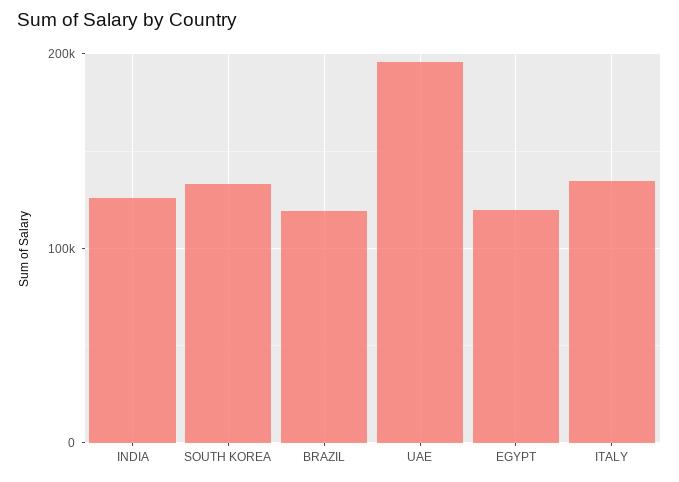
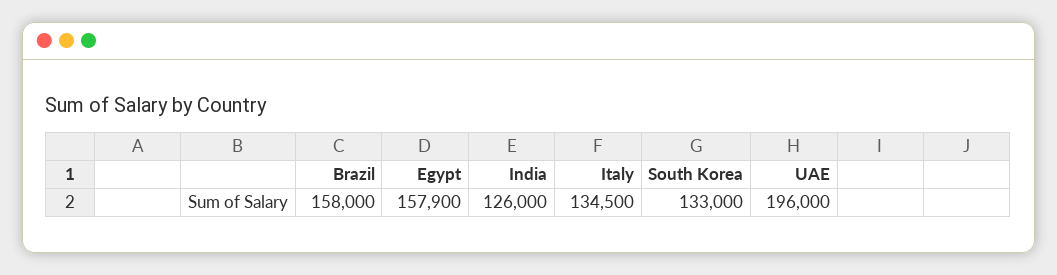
BRAZIL: 120000 -> 158000
EGYPT: 120000 -> 157900

